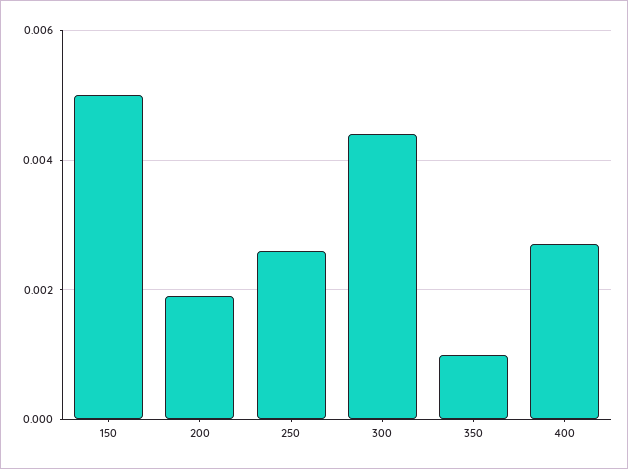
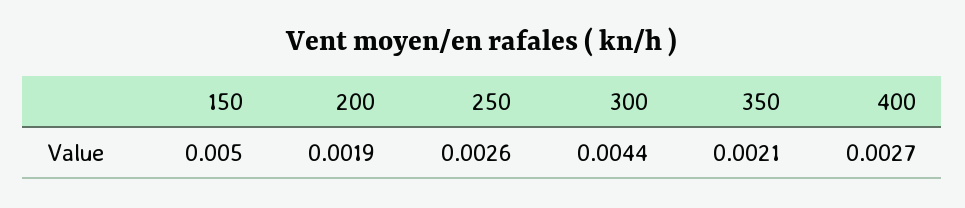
350: 0.001 -> 0.0021

